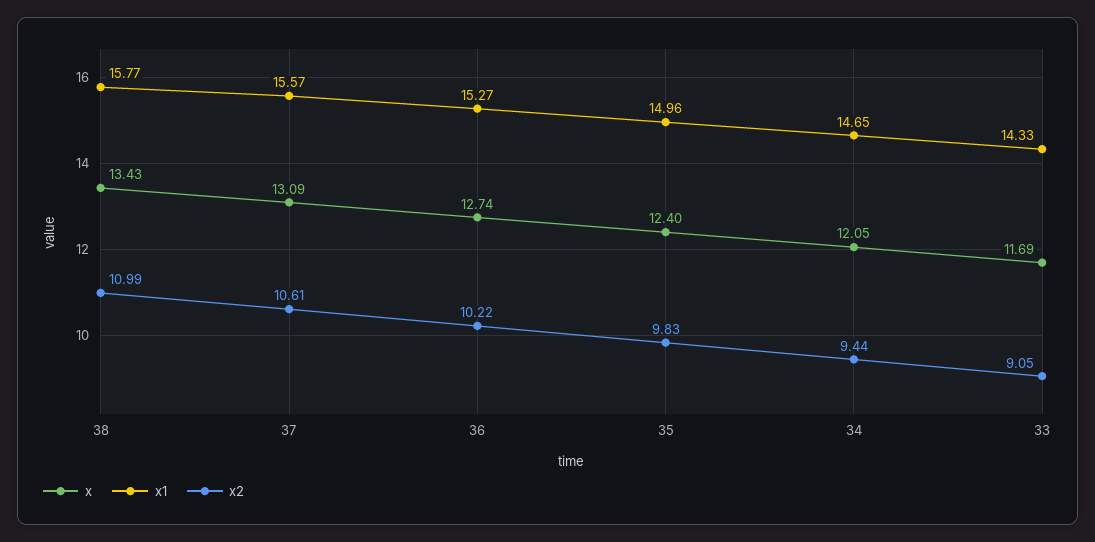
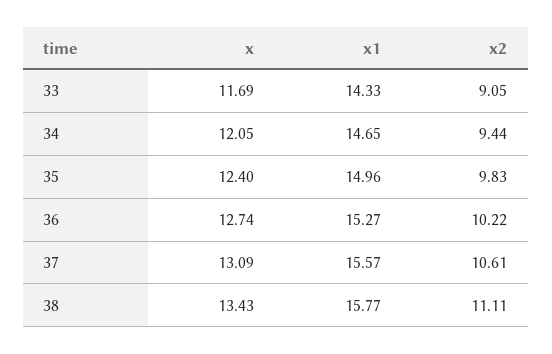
x2, 38: 10.99 -> 11.11

